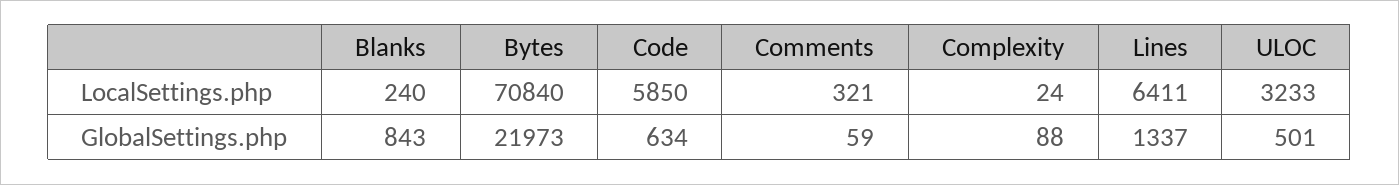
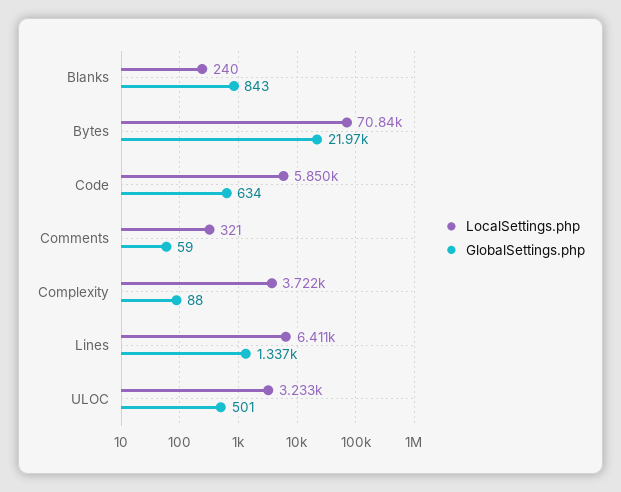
LocalSettings.php, Complexity: 24 -> 3722

